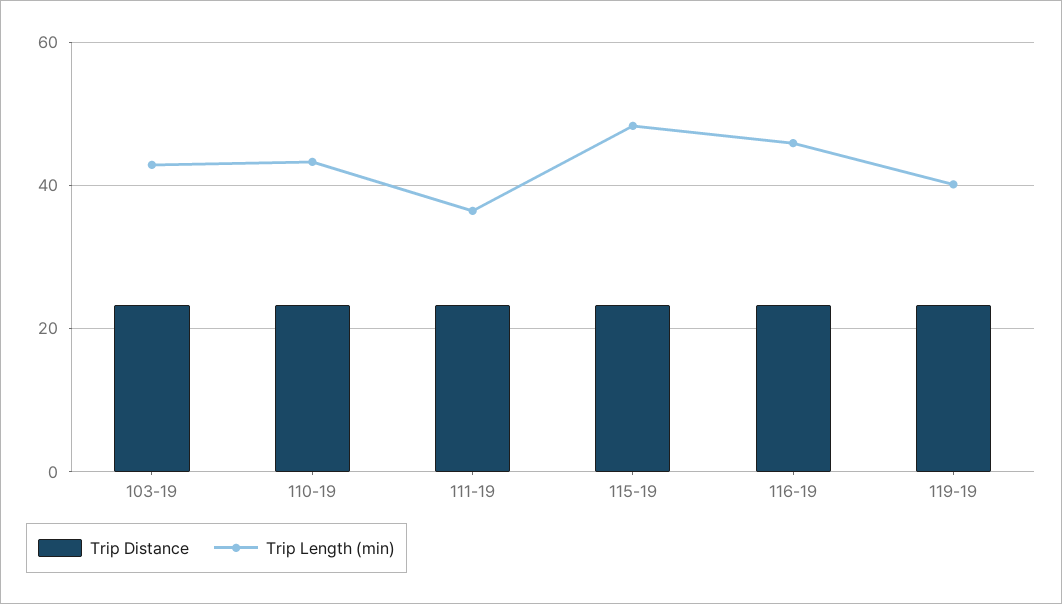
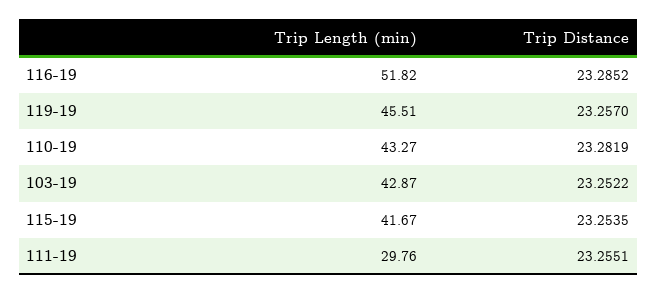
Trip Length (min), 111-19: 36 -> 29.76
Trip Length (min), 115-19: 48 -> 41.67
Trip Length (min), 116-19: 46 -> 51.82
Trip Length (min), 119-19: 40 -> 45.51

